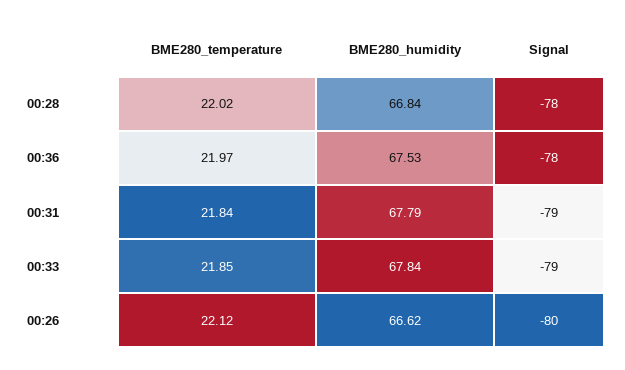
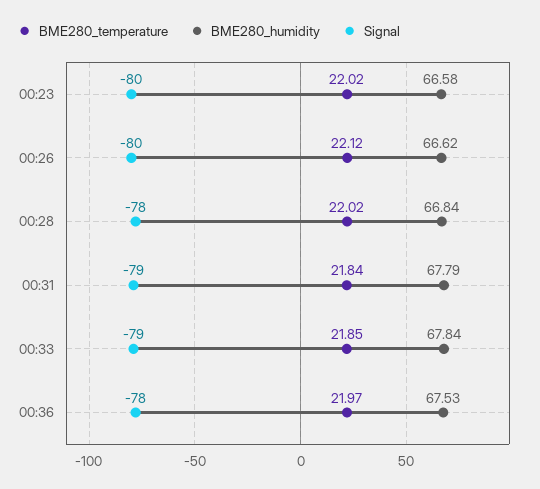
BME280_temperature, 00:23: none -> 22.02
BME280_humidity, 00:23: none -> 66.58
Signal, 00:23: none -> -80

